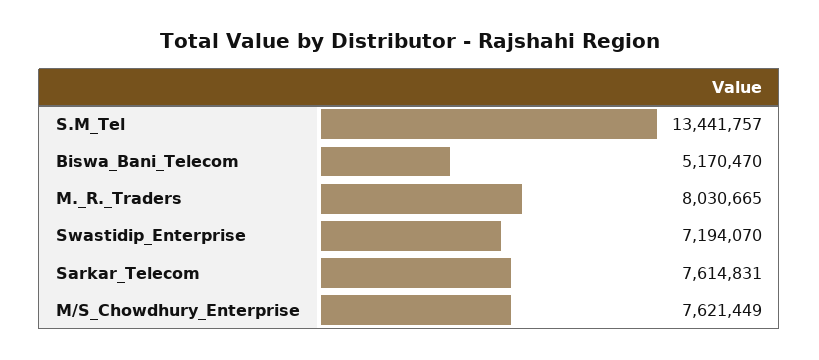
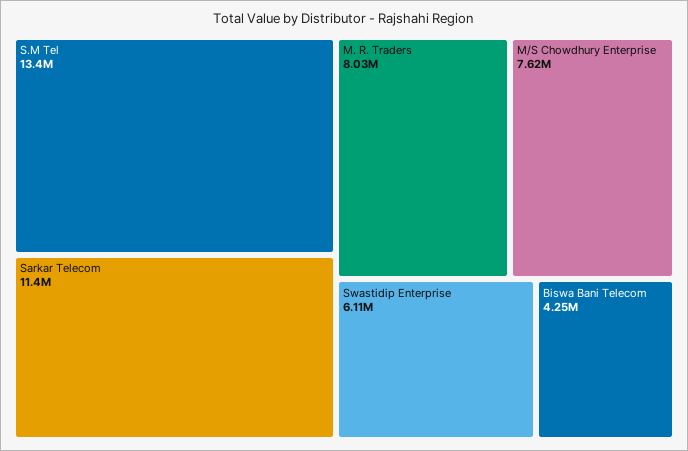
Biswa_Bani_Telecom: 5170470 -> 4250000
Swastidip_Enterprise: 7194070 -> 6110000
Sarkar_Telecom: 7614831 -> 11400000

